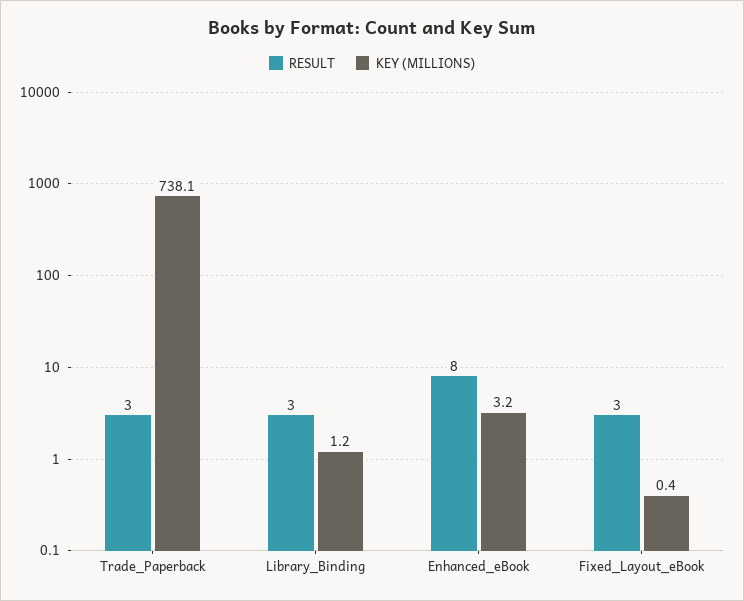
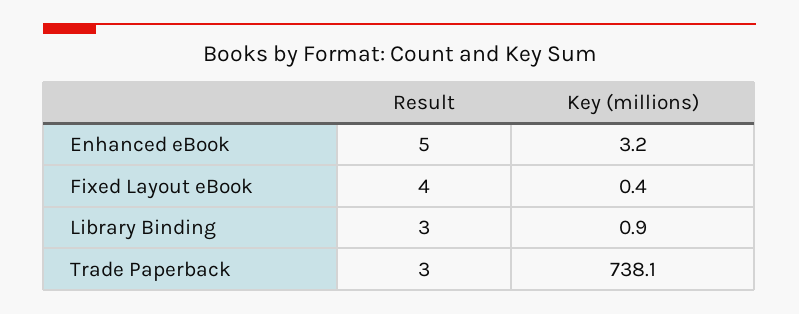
KEY (MILLIONS), Library_Binding: 1.2 -> 0.9
RESULT, Enhanced_eBook: 8 -> 5
RESULT, Fixed_Layout_eBook: 3 -> 4

